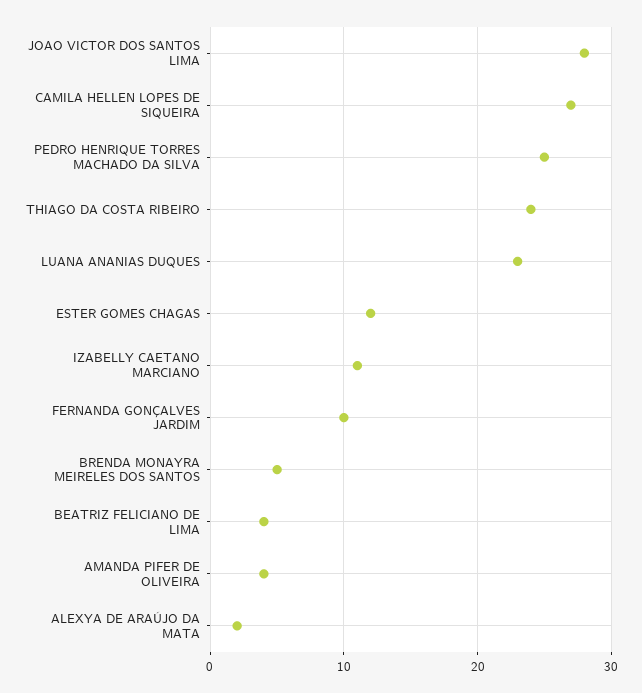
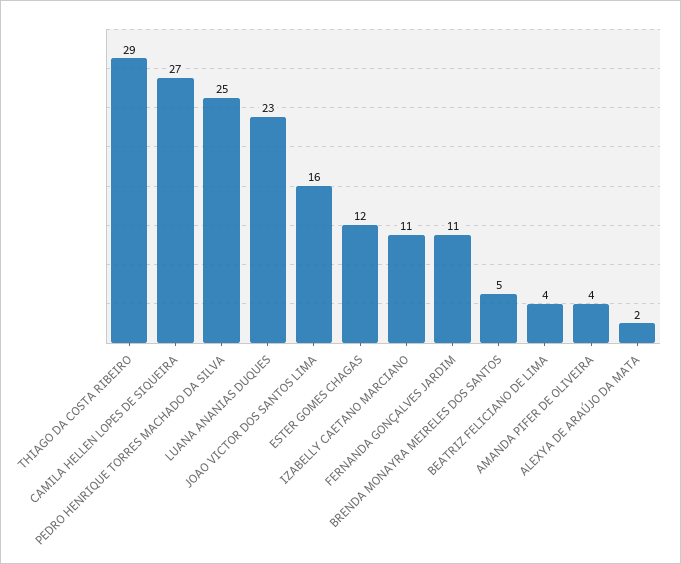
JOAO VICTOR DOS SANTOS LIMA: 28 -> 16
THIAGO DA COSTA RIBEIRO: 24 -> 29
FERNANDA GONÇALVES JARDIM: 10 -> 11

